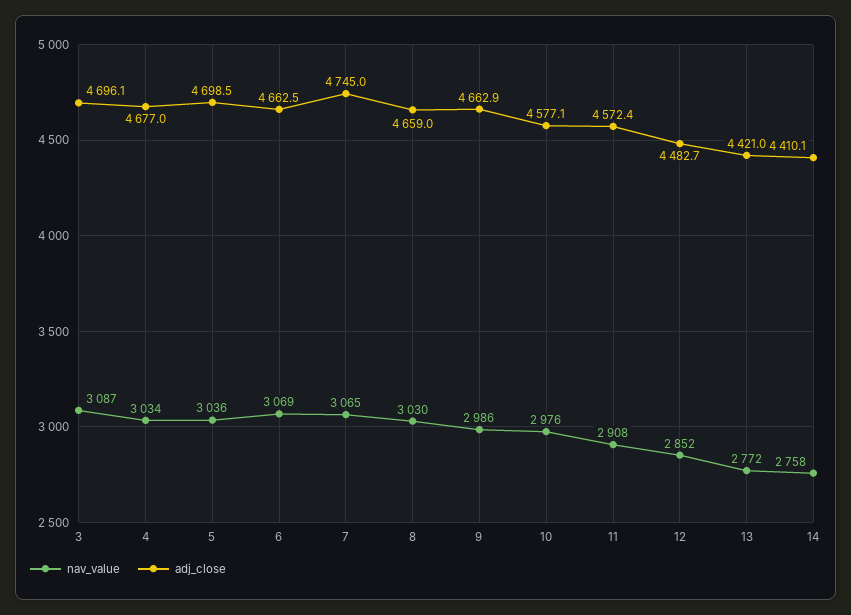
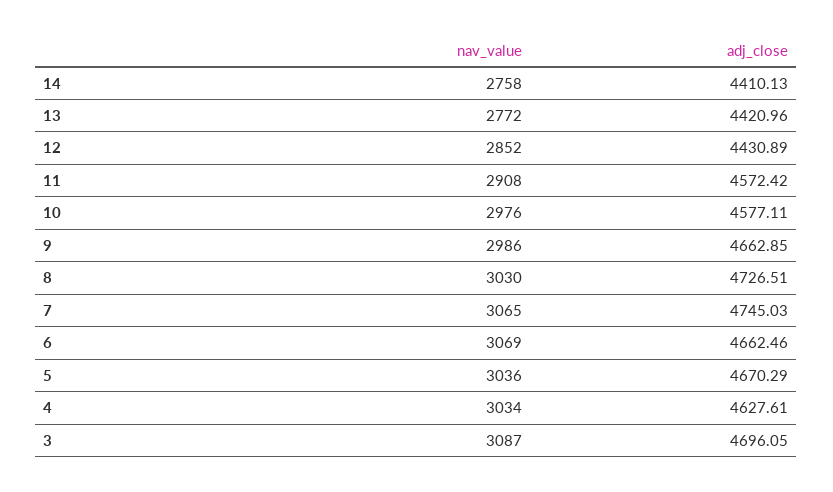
adj_close, 4: 4677 -> 4627.61
adj_close, 5: 4698.5 -> 4670.29
adj_close, 8: 4659 -> 4726.51
adj_close, 12: 4482.7 -> 4430.89

